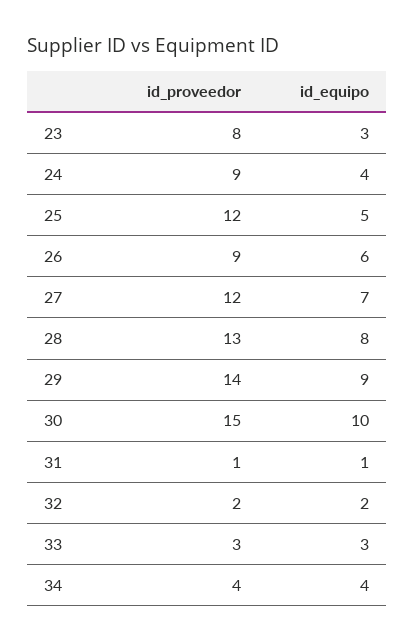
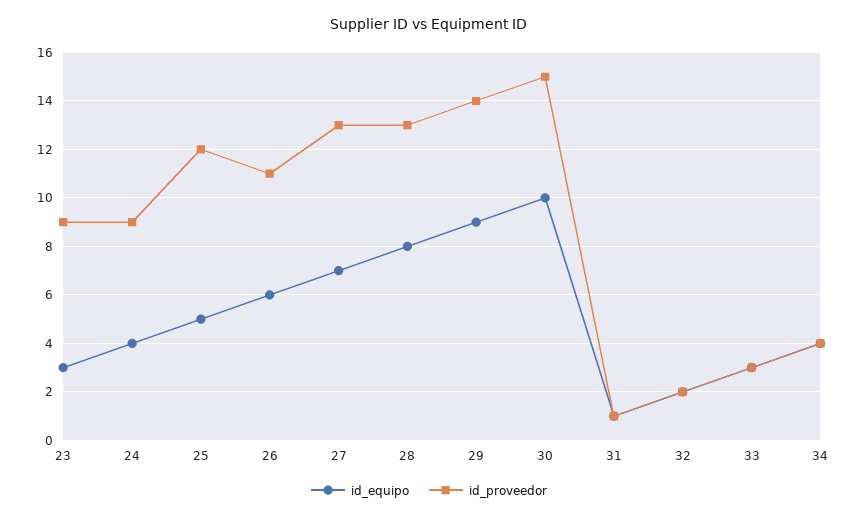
id_proveedor, 23: 8 -> 9
id_proveedor, 26: 9 -> 11
id_proveedor, 27: 12 -> 13

